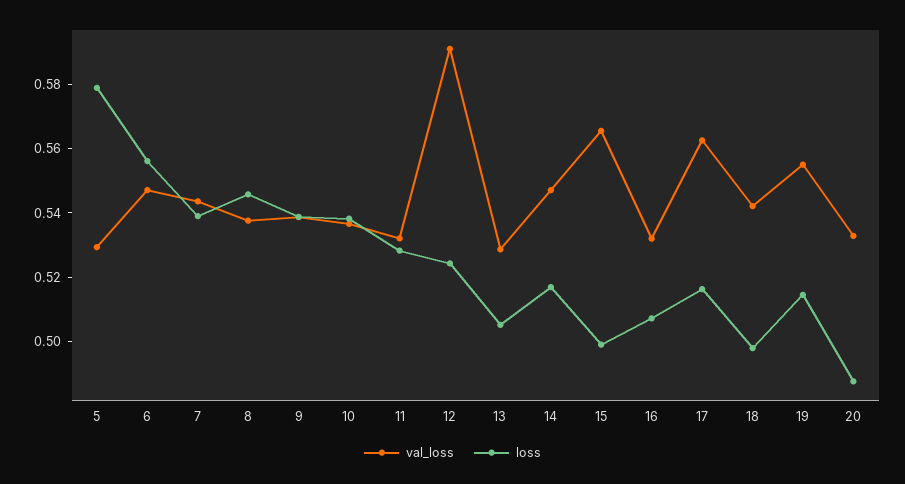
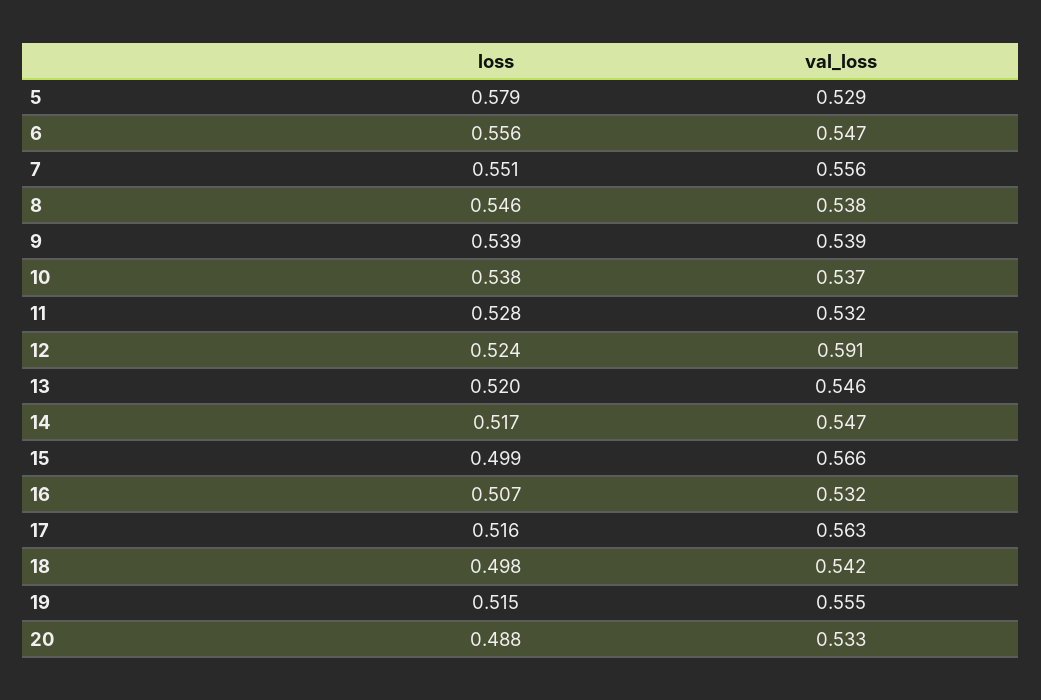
val_loss, 7: 0.545 -> 0.556
loss, 7: 0.54 -> 0.551
val_loss, 13: 0.53 -> 0.546
loss, 13: 0.505 -> 0.52

